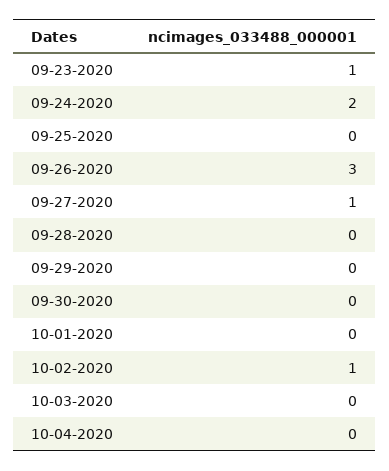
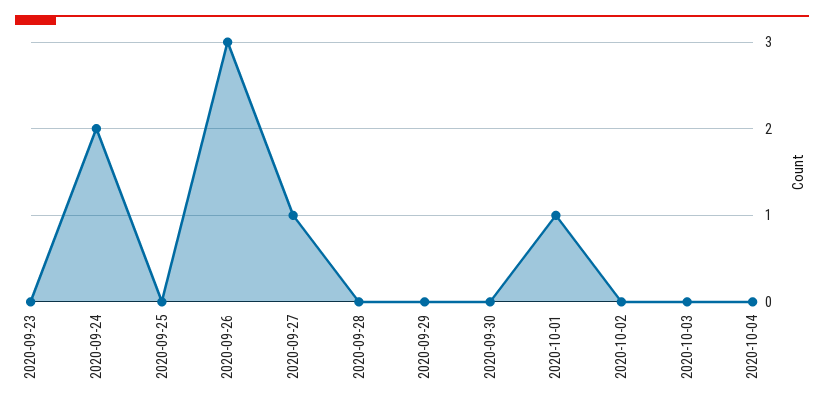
09-23-2020: 1 -> 0
10-01-2020: 0 -> 1
10-02-2020: 1 -> 0

